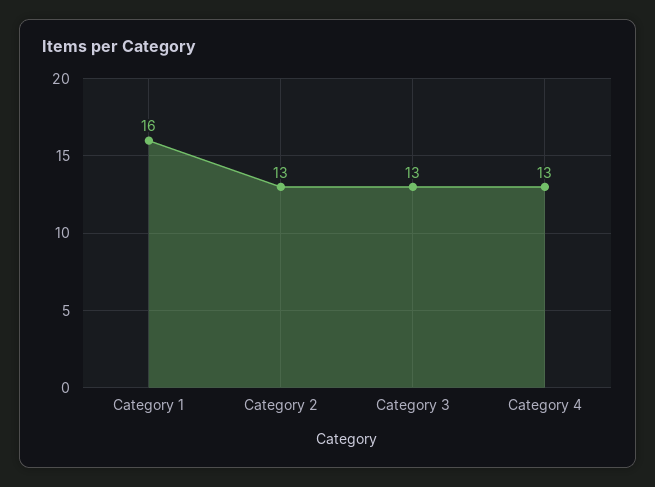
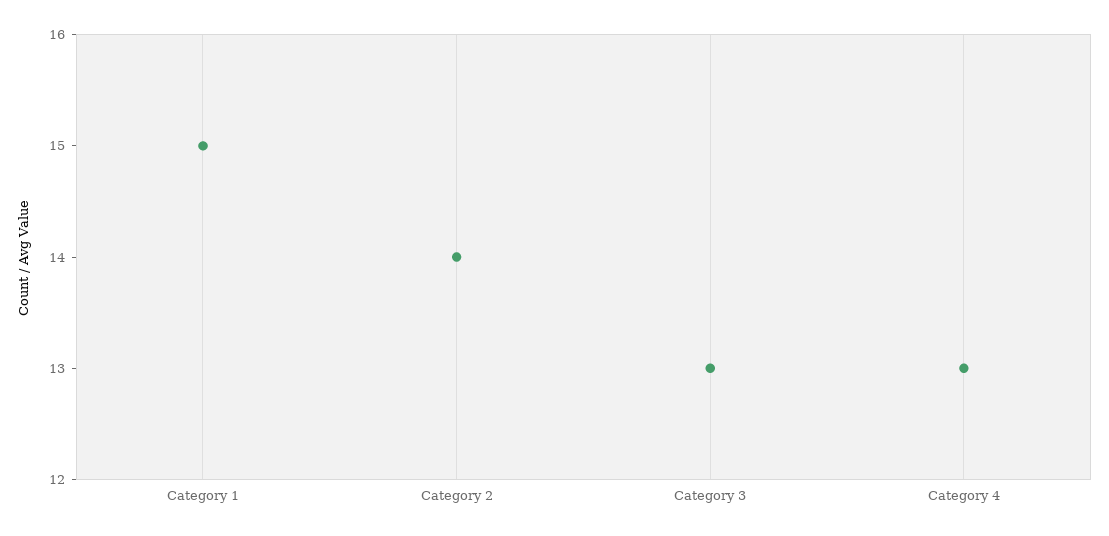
Category 1: 16 -> 15
Category 2: 13 -> 14

